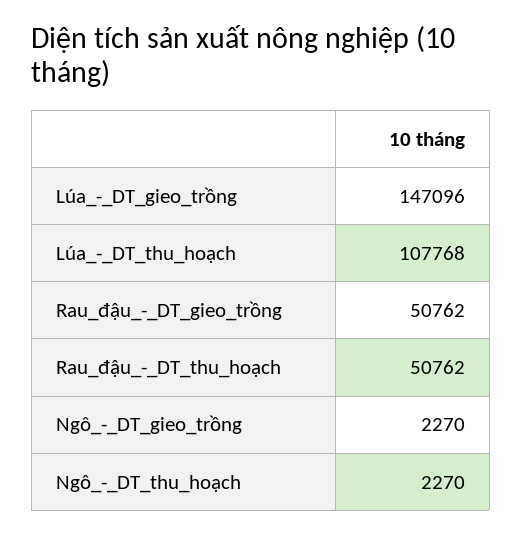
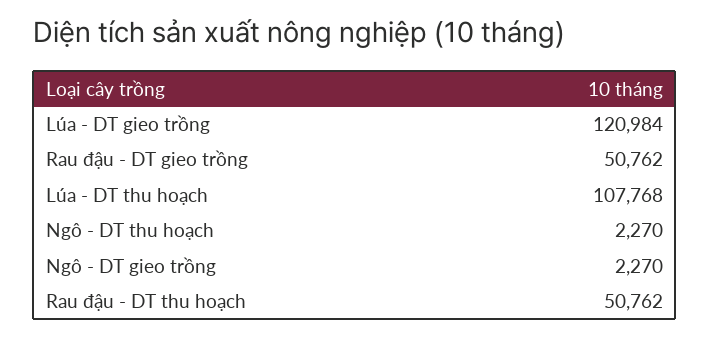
Lúa_-_DT_gieo_trồng: 147096 -> 120984

